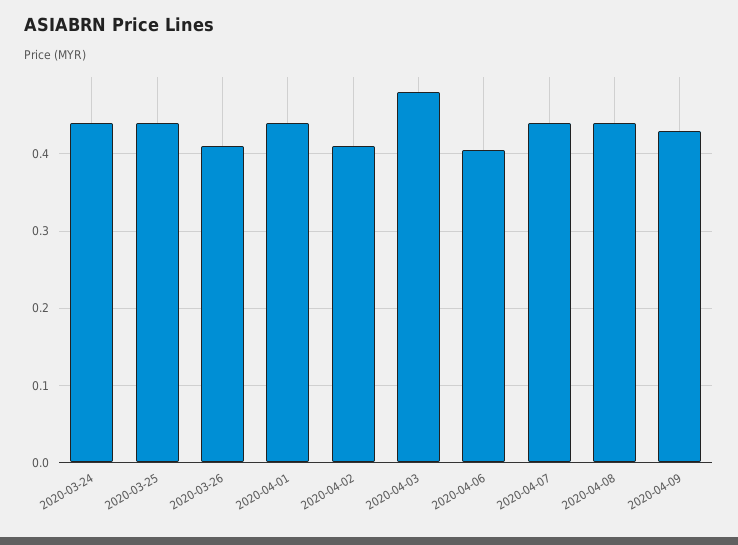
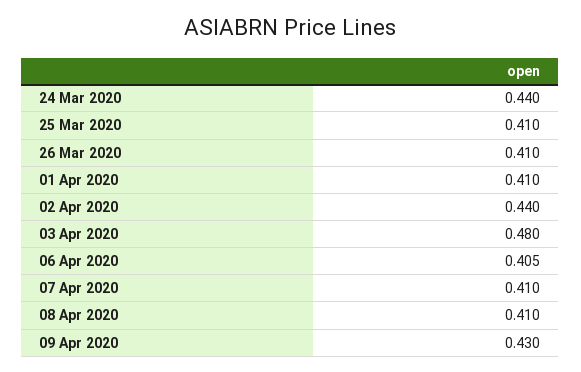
2020-03-25: 0.44 -> 0.41
2020-04-01: 0.44 -> 0.41
2020-04-02: 0.41 -> 0.44
2020-04-07: 0.44 -> 0.41
2020-04-08: 0.44 -> 0.41

